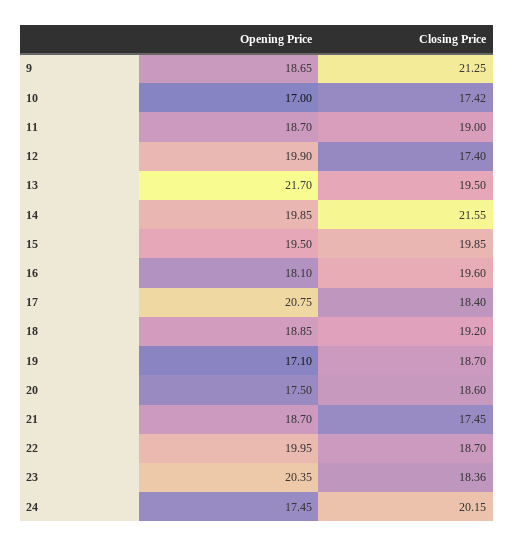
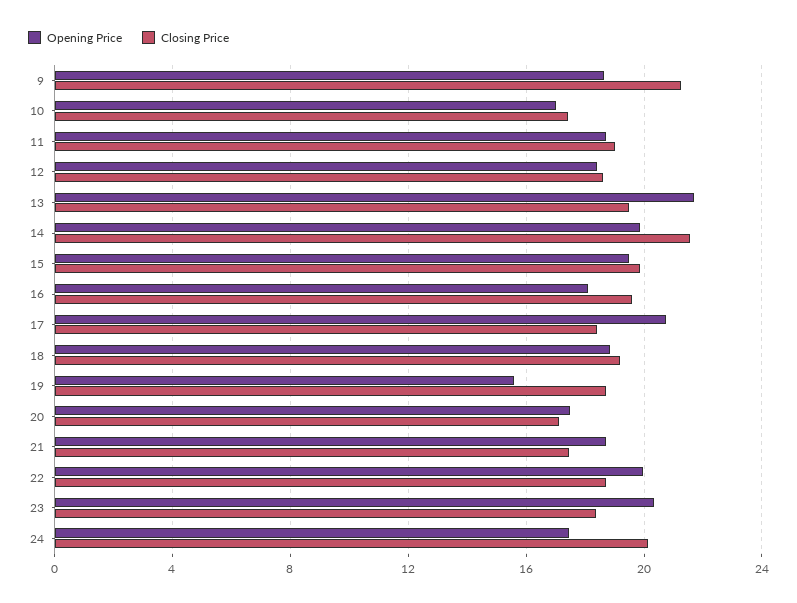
Opening Price, 12: 19.9 -> 18.5
Closing Price, 12: 17.4 -> 18.5
Opening Price, 19: 17.1 -> 15.5
Closing Price, 20: 18.6 -> 17

